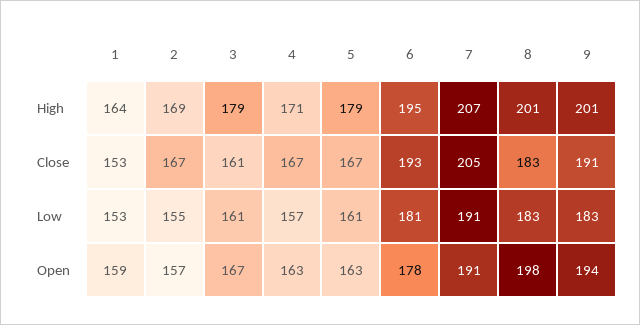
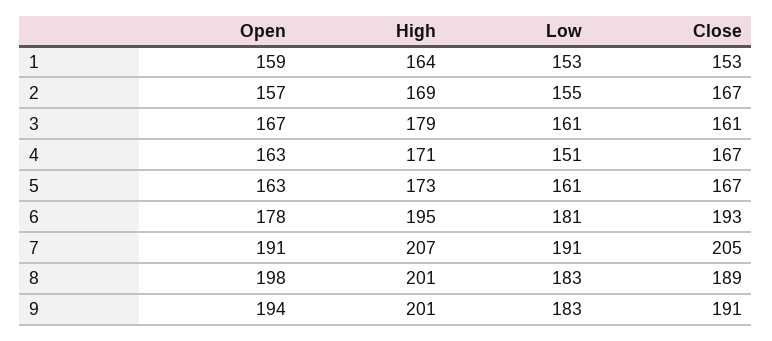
5, High: 179 -> 173
8, Close: 183 -> 189
4, Low: 157 -> 151

